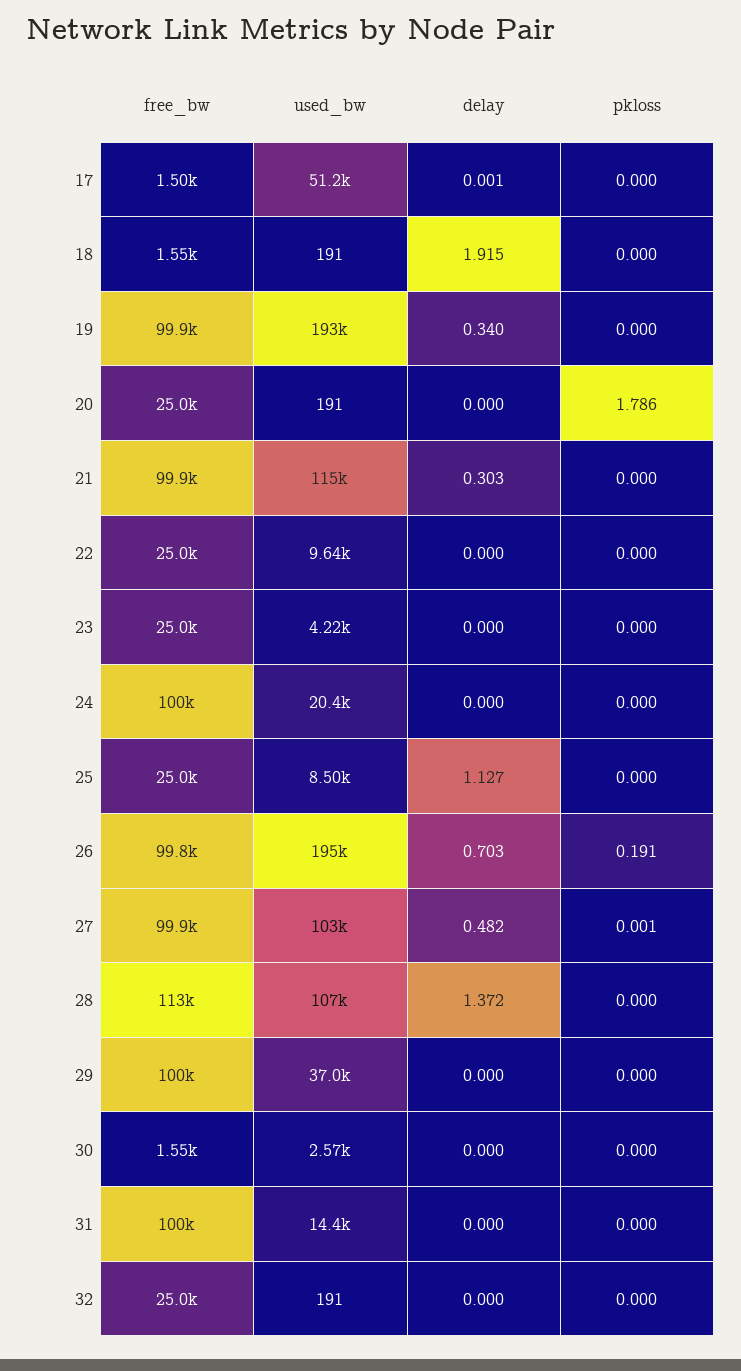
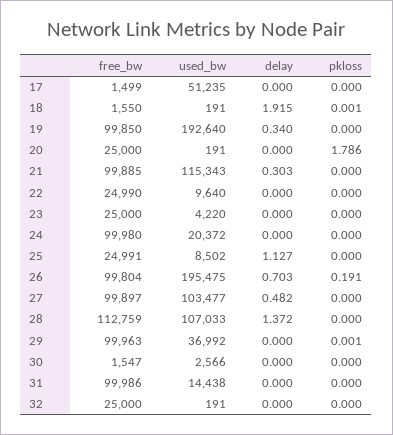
delay, 17: 0.001 -> 0
pkloss, 18: 0 -> 0.001
pkloss, 27: 0.001 -> 0
pkloss, 29: 0 -> 0.001

